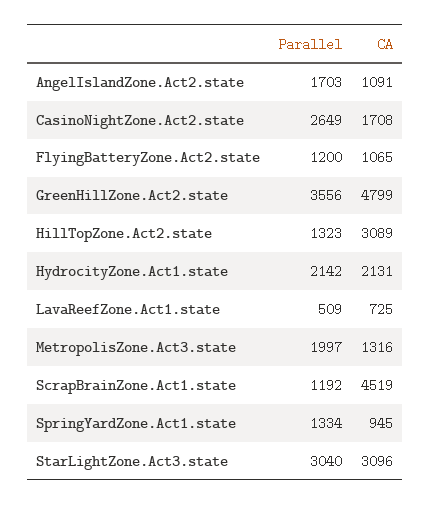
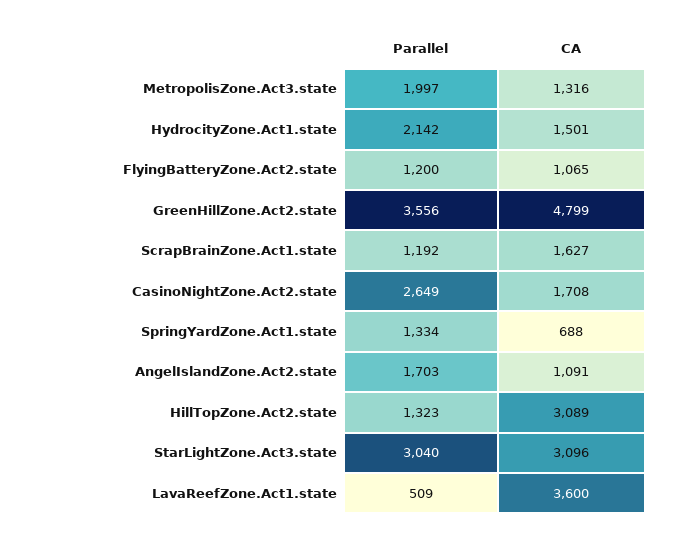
CA, HydrocityZone.Act1.state: 2131 -> 1501
CA, LavaReefZone.Act1.state: 725 -> 3600
CA, ScrapBrainZone.Act1.state: 4519 -> 1627
CA, SpringYardZone.Act1.state: 945 -> 688

